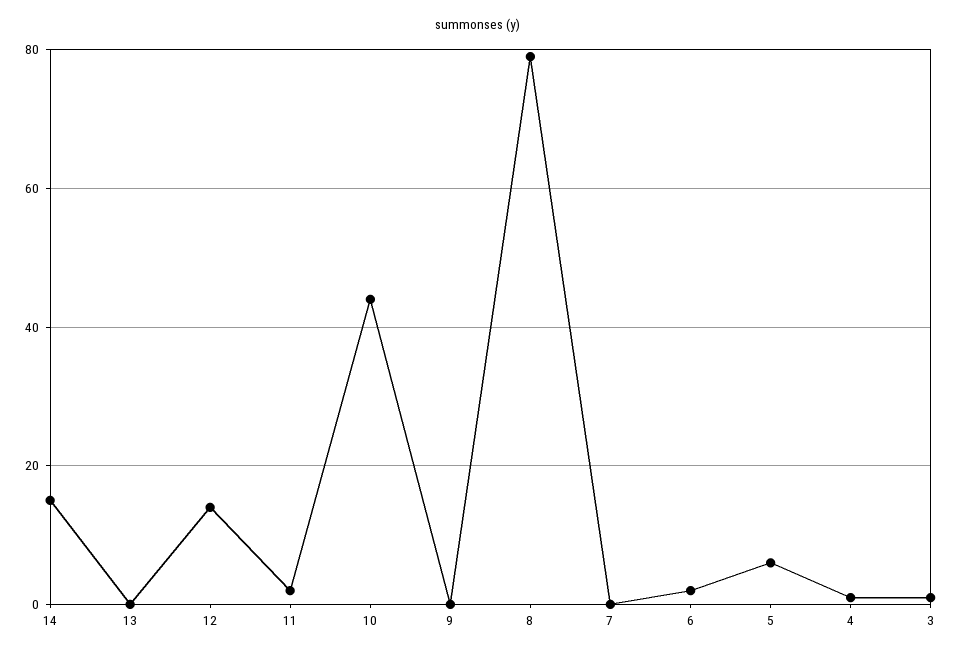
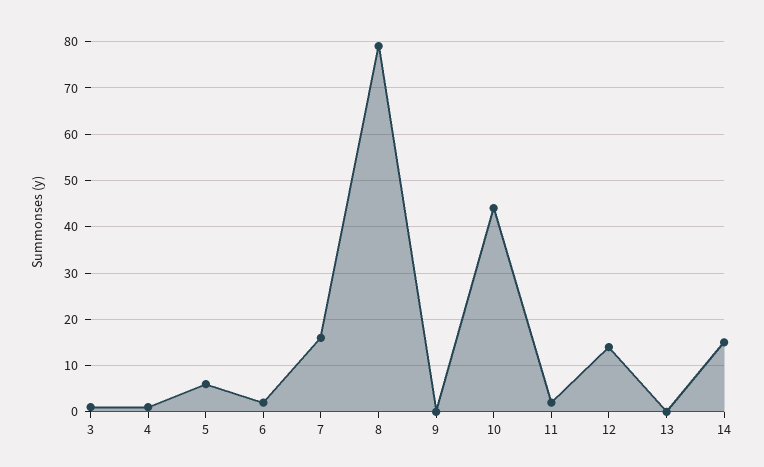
7: 0 -> 15

